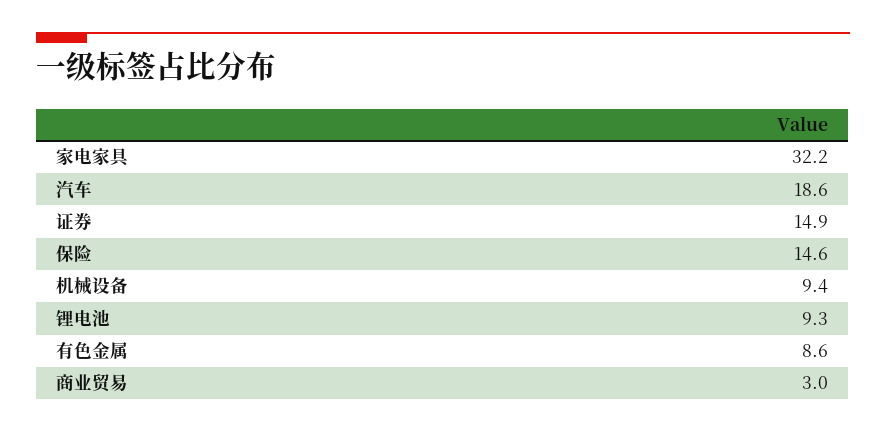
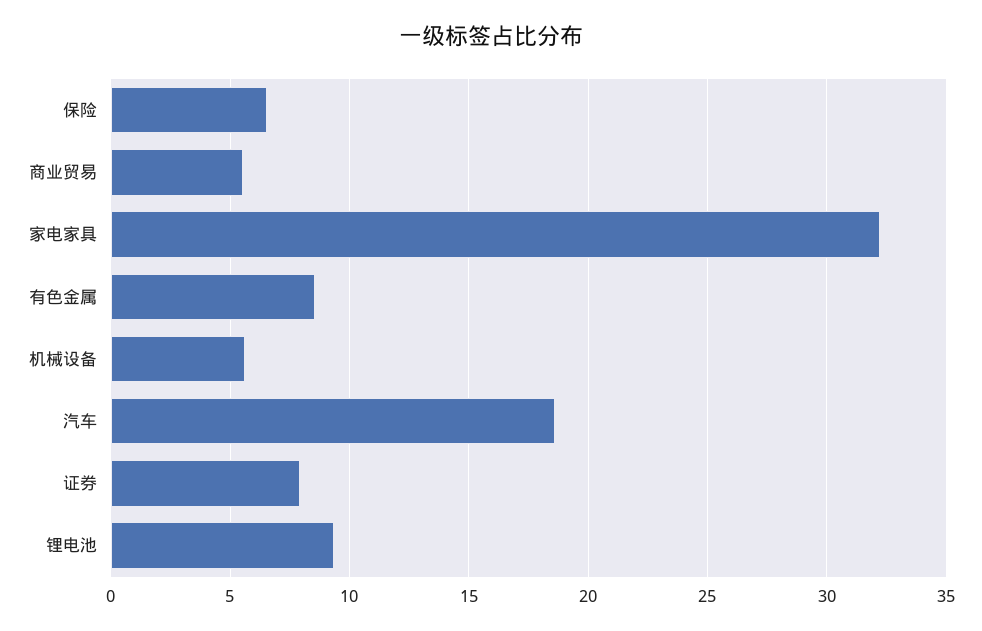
证券: 14.9 -> 8
保险: 14.6 -> 6.5
机械设备: 9.4 -> 5.5
商业贸易: 3 -> 5.5

